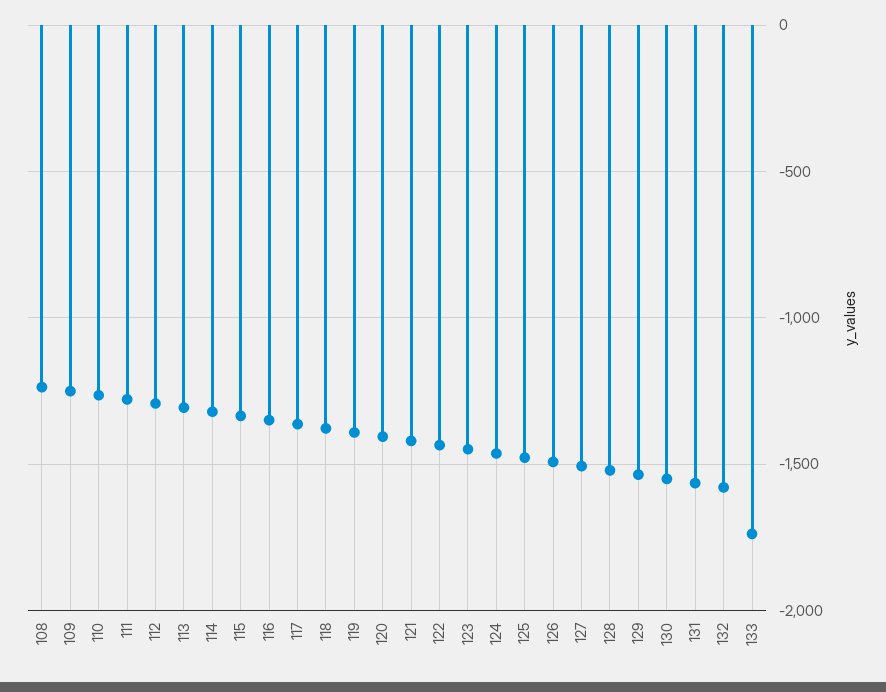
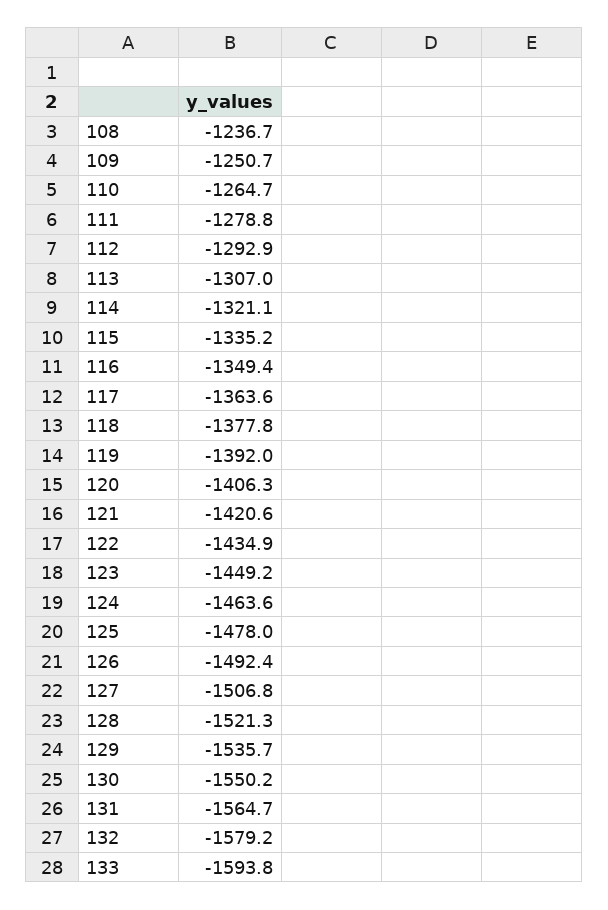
133: -1750 -> -1593.8

